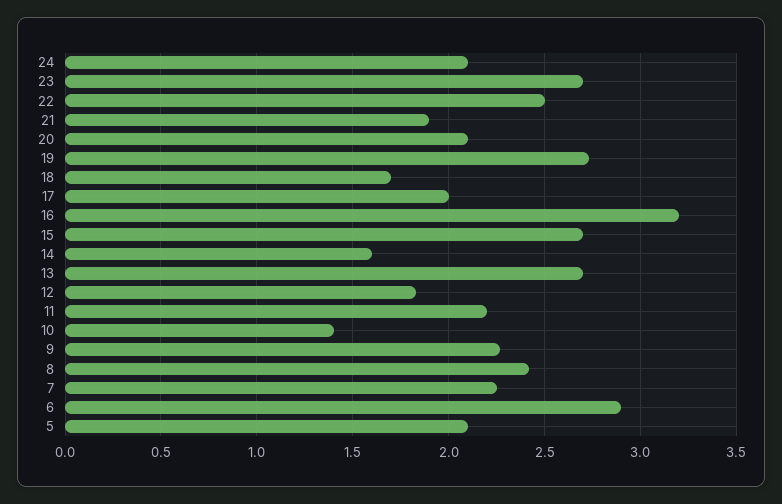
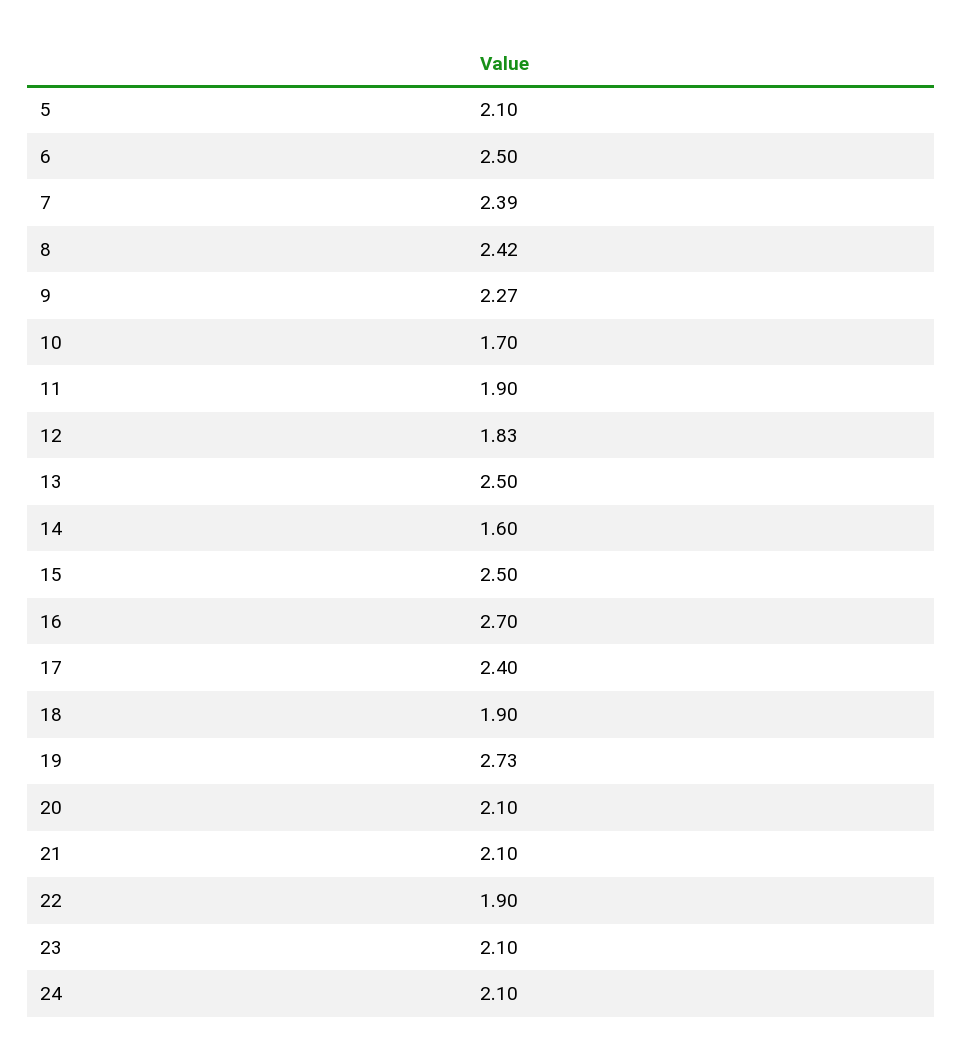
23: 2.7 -> 2.1
22: 2.5 -> 1.9
21: 1.9 -> 2.1
18: 1.7 -> 1.9
17: 2 -> 2.4
16: 3.2 -> 2.7
15: 2.7 -> 2.5
13: 2.7 -> 2.5
11: 2.2 -> 1.9
10: 1.4 -> 1.7
7: 2.25 -> 2.39
6: 2.9 -> 2.5

